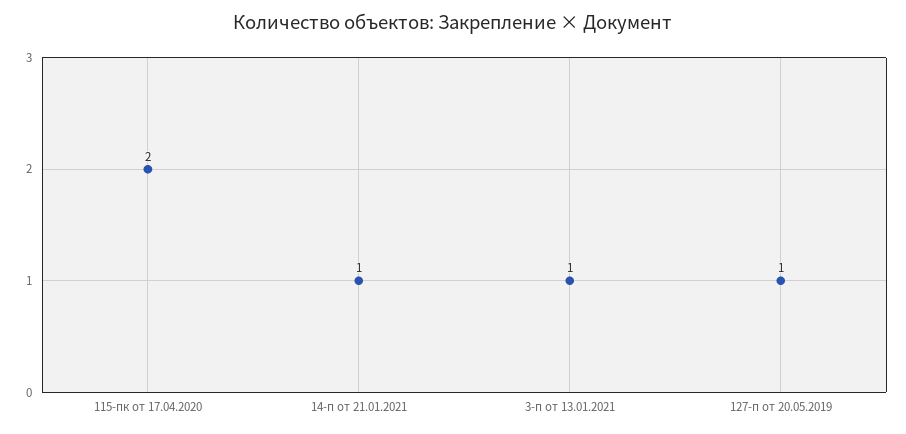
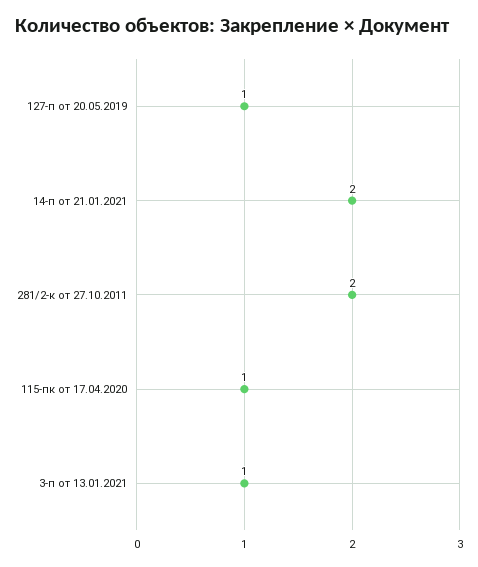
115-пк от 17.04.2020: 2 -> 1
14-п от 21.01.2021: 1 -> 2
281/2-к от 27.10.2011: none -> 2

